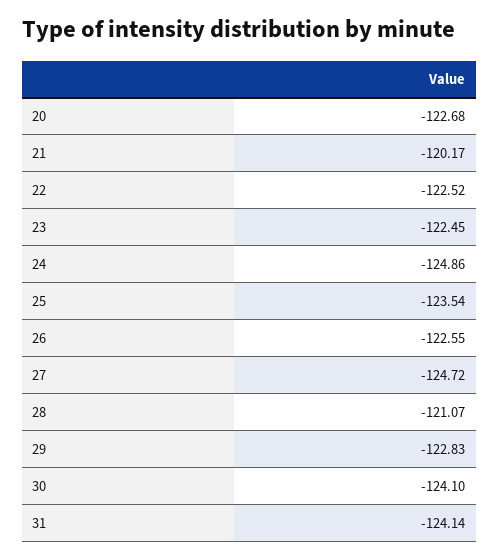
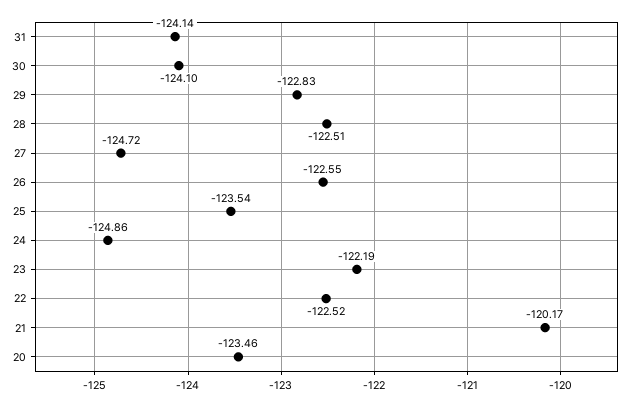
20: -122.68 -> -123.46
23: -122.45 -> -122.19
28: -121.07 -> -122.51

